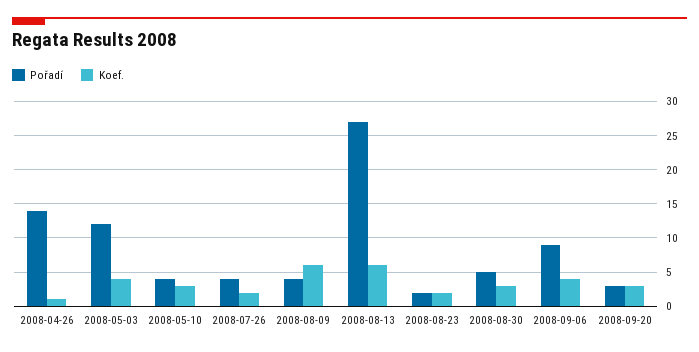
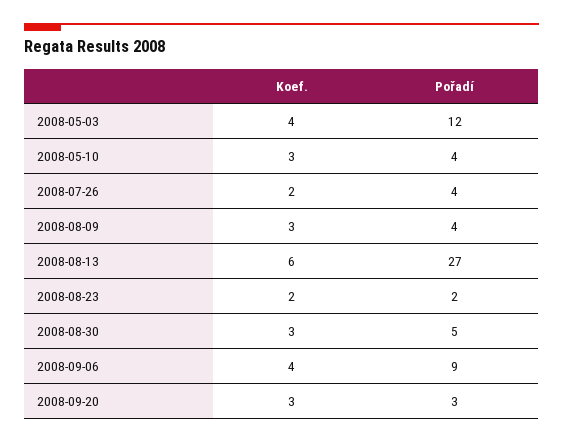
Pořadí, 2008-04-26: 14 -> none
Koef., 2008-04-26: 1 -> none
Koef., 2008-08-09: 6 -> 3

